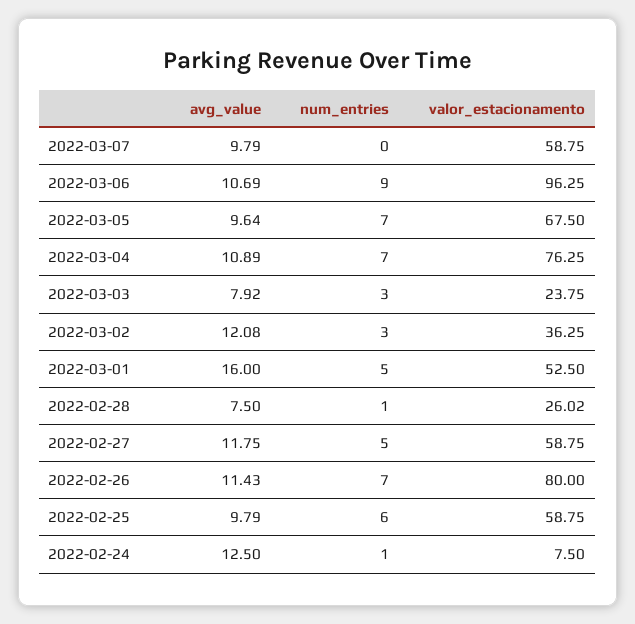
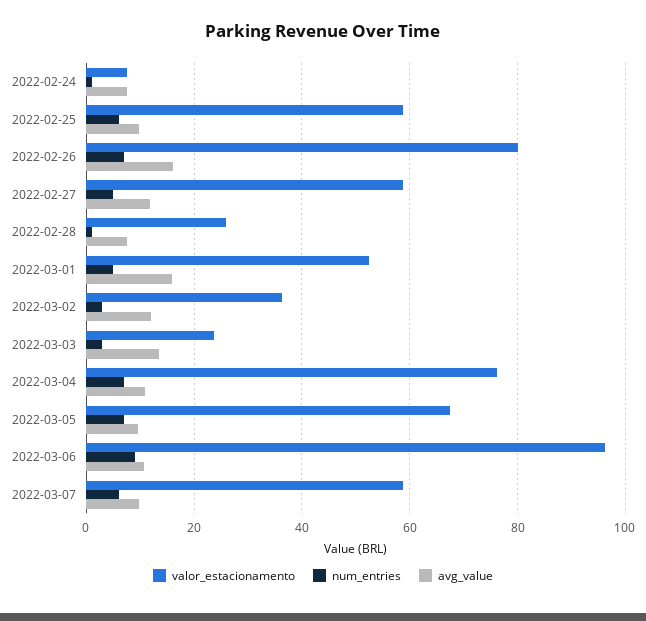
num_entries, 2022-03-07: 0 -> 6
avg_value, 2022-03-03: 7.92 -> 14
avg_value, 2022-02-26: 11.43 -> 16
avg_value, 2022-02-24: 12.5 -> 8

